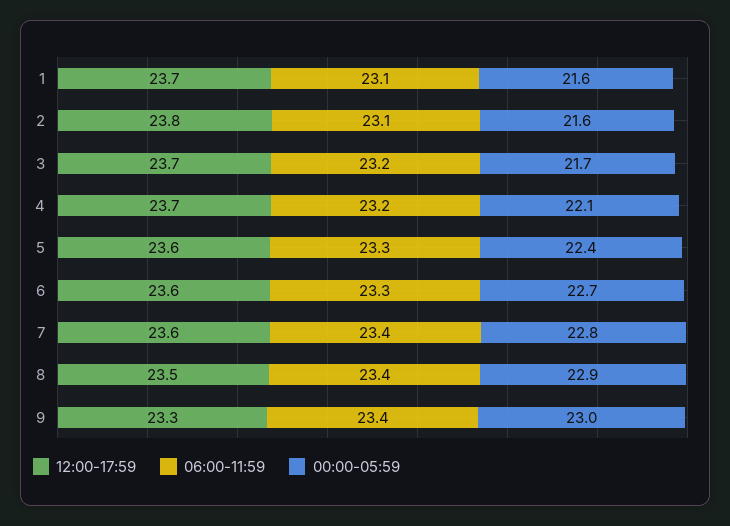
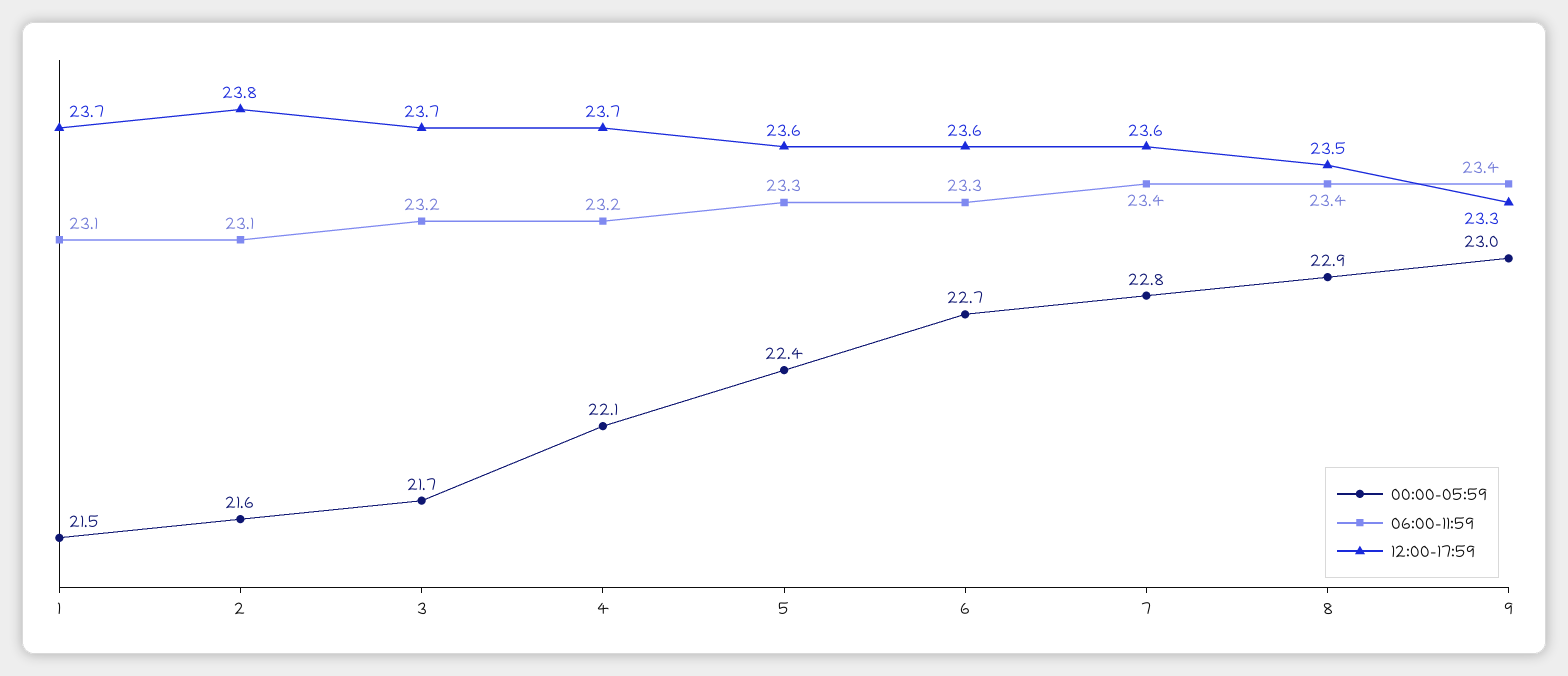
00:00-05:59, 1: 21.6 -> 21.5

